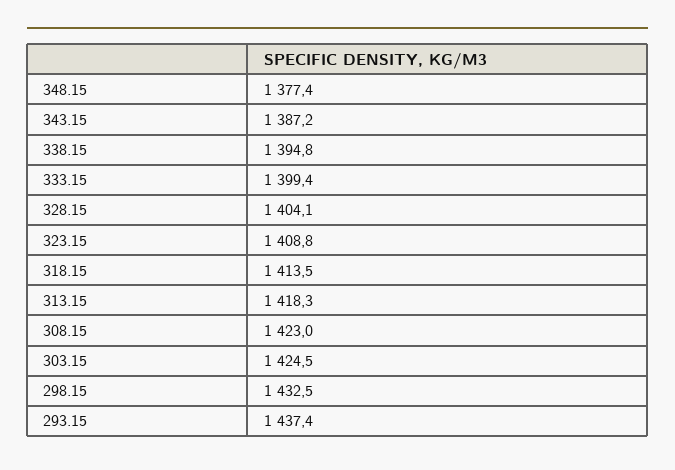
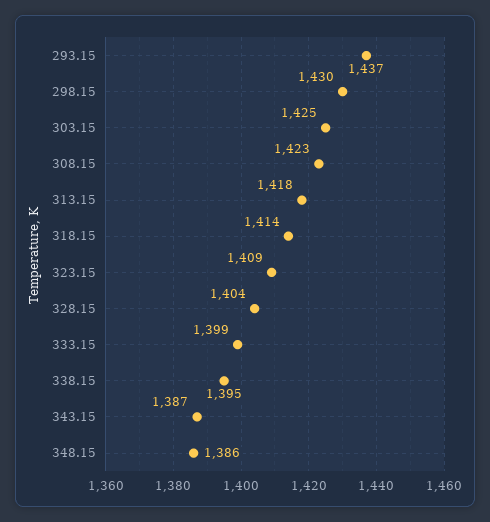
348.15: 1377.4 -> 1386
298.15: 1432.5 -> 1430

